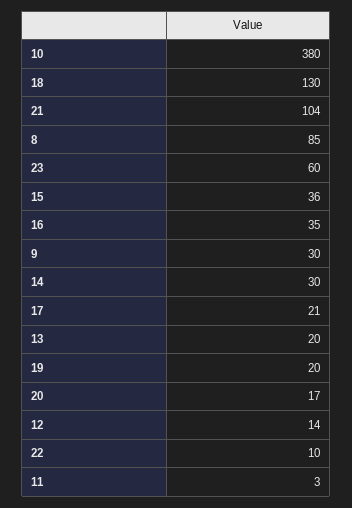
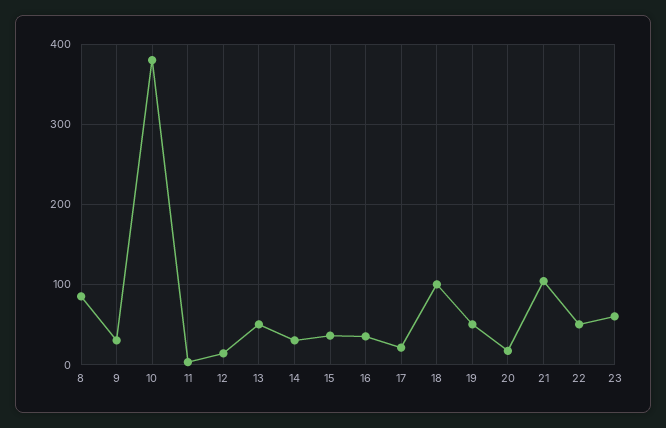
18: 130 -> 100
13: 20 -> 50
19: 20 -> 50
22: 10 -> 50

